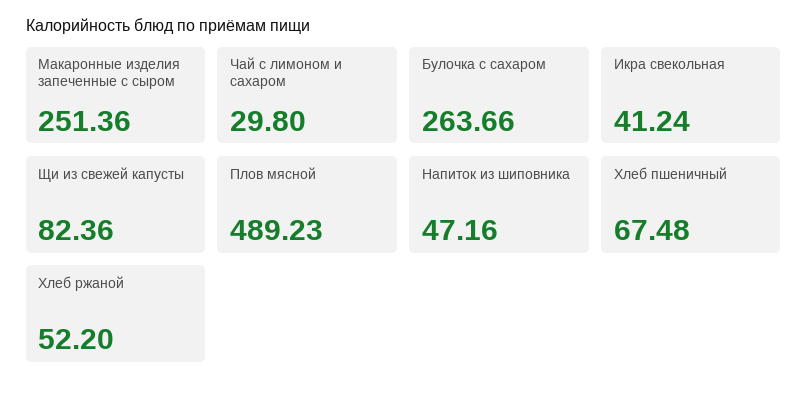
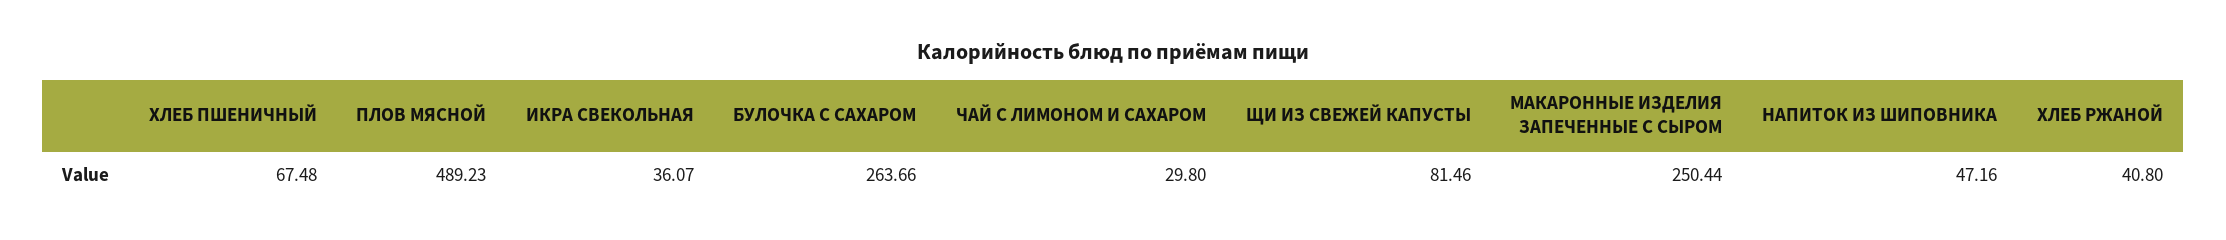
Макаронные изделия запеченные с сыром: 251.36 -> 250.44
Икра свекольная: 41.24 -> 36.07
Щи из свежей капусты: 82.36 -> 81.46
Хлеб ржаной: 52.2 -> 40.8

